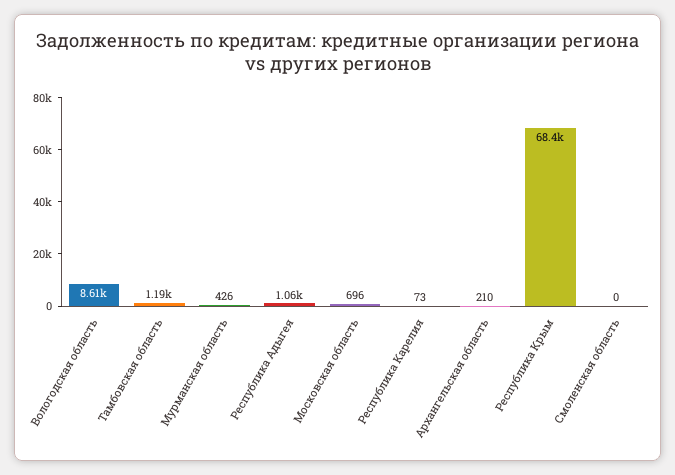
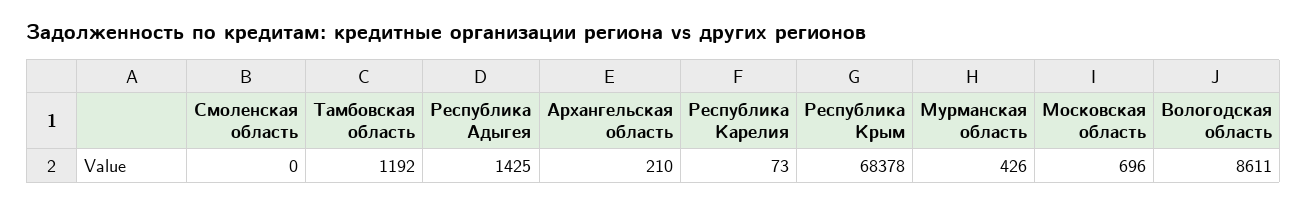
Республика Адыгея: 1060 -> 1425

